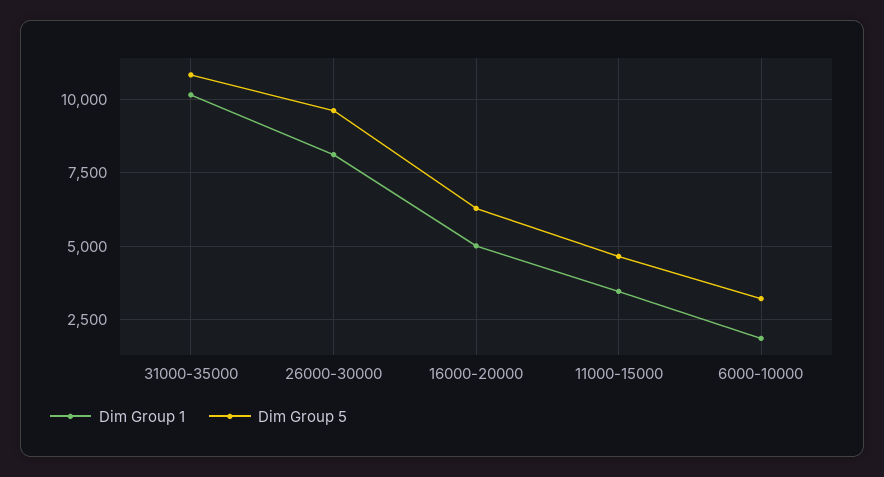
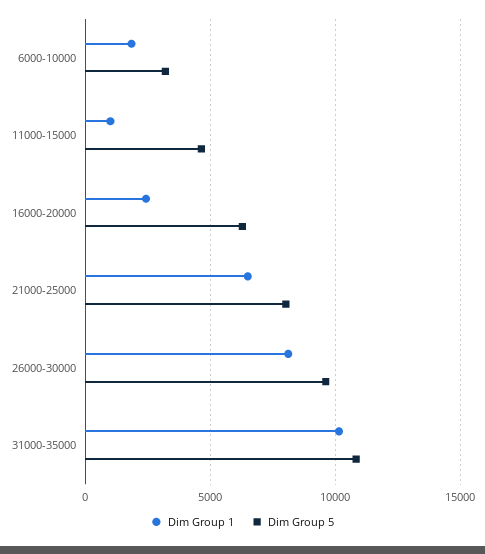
Dim Group 1, 16000-20000: 5000 -> 2500
Dim Group 1, 11000-15000: 3500 -> 1000
Dim Group 1, 21000-25000: none -> 6500
Dim Group 5, 21000-25000: none -> 8000

